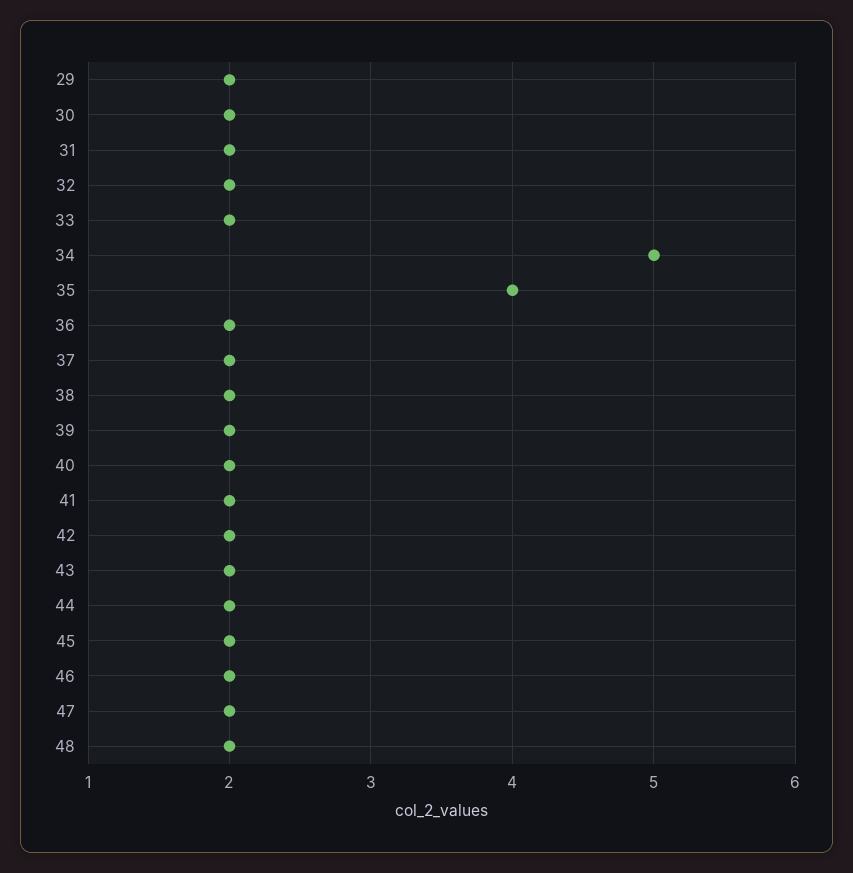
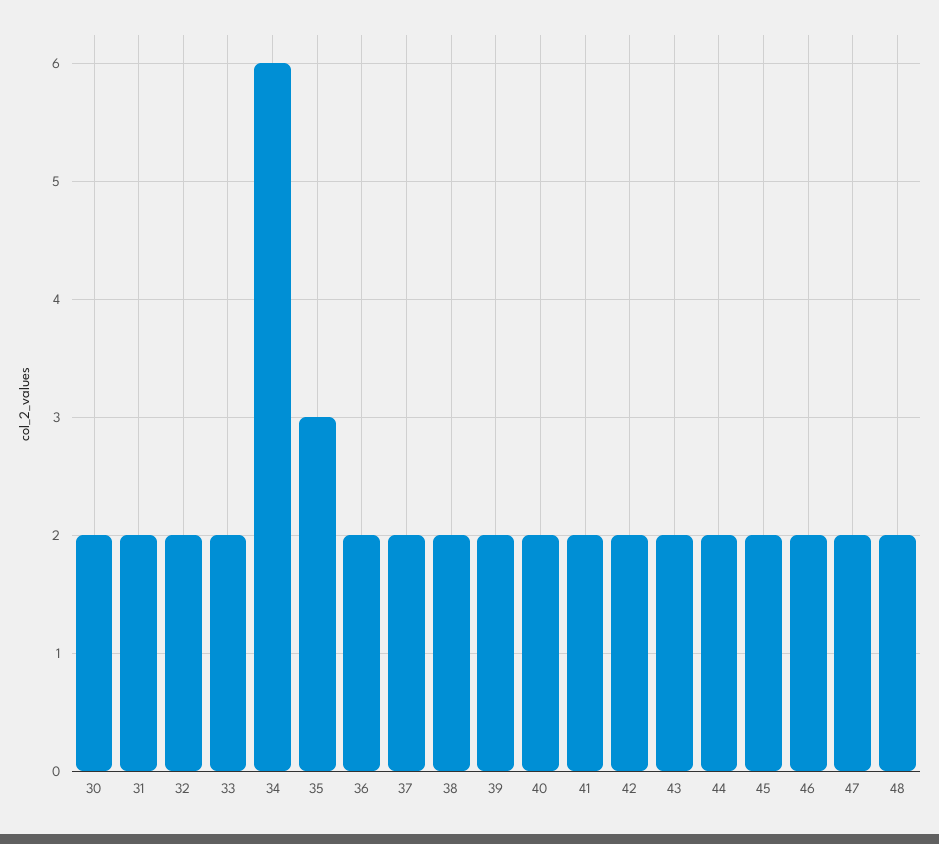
29: 2 -> none
34: 5 -> 6
35: 4 -> 3

